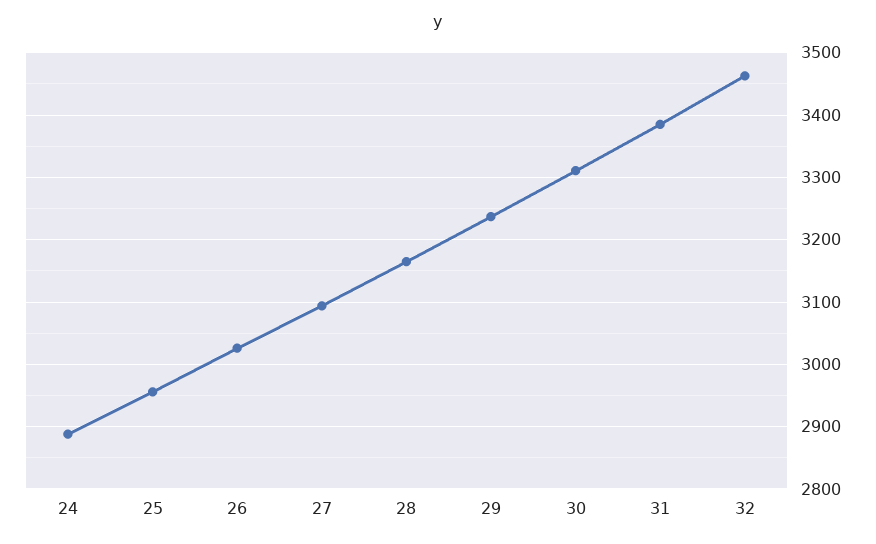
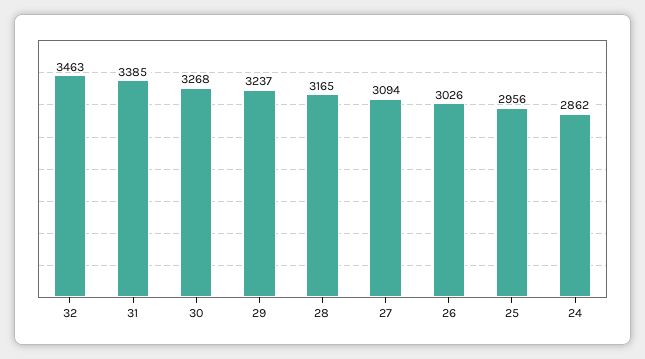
24: 2890 -> 2862
30: 3310 -> 3268

